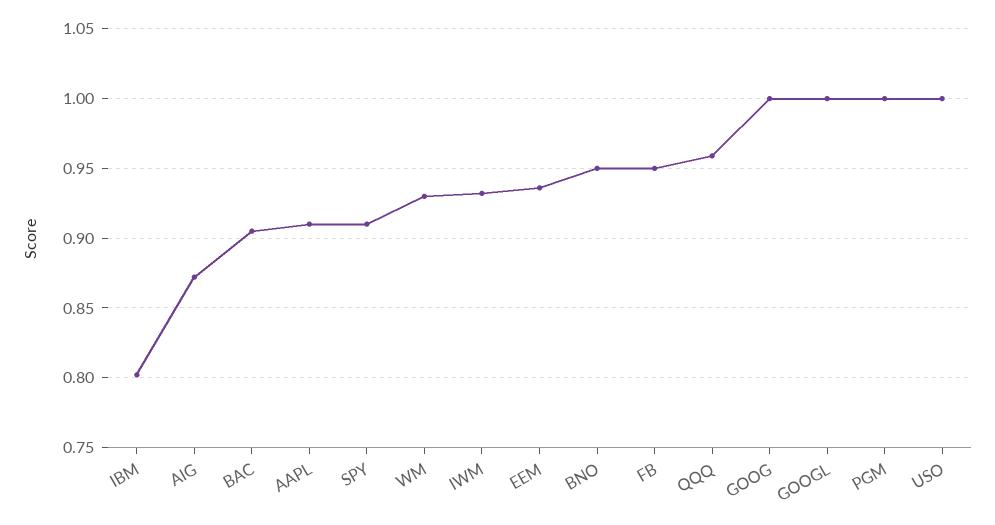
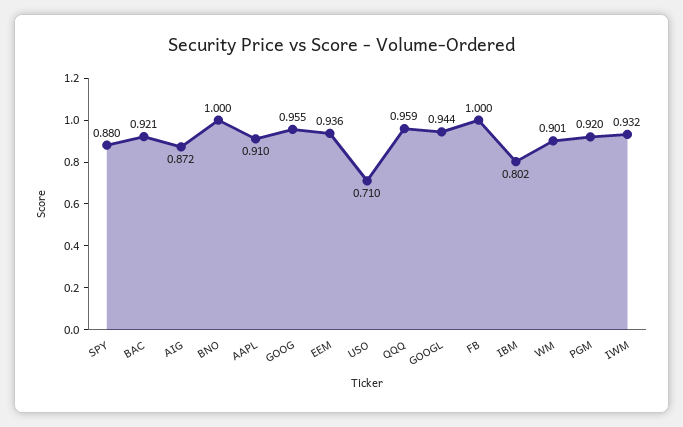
BAC: 0.905 -> 0.921
SPY: 0.91 -> 0.88
WM: 0.93 -> 0.901
BNO: 0.95 -> 1
FB: 0.95 -> 1
GOOG: 1 -> 0.955
GOOGL: 1 -> 0.944
PGM: 1 -> 0.92
USO: 1 -> 0.71

